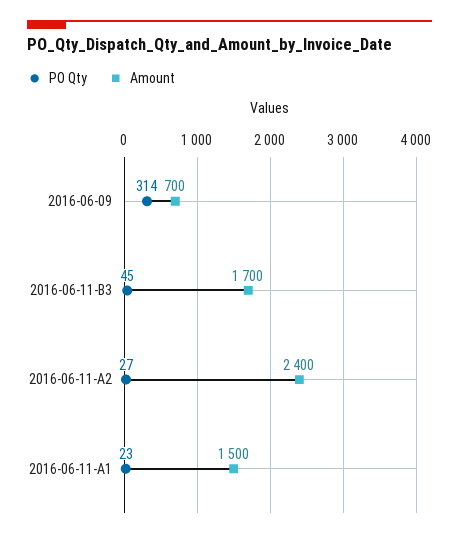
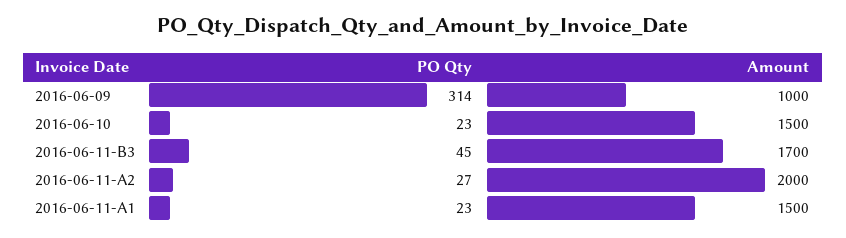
Amount, 2016-06-09: 700 -> 1000
Amount, 2016-06-11-A2: 2400 -> 2000
PO Qty, 2016-06-10: none -> 23
Amount, 2016-06-10: none -> 1500

